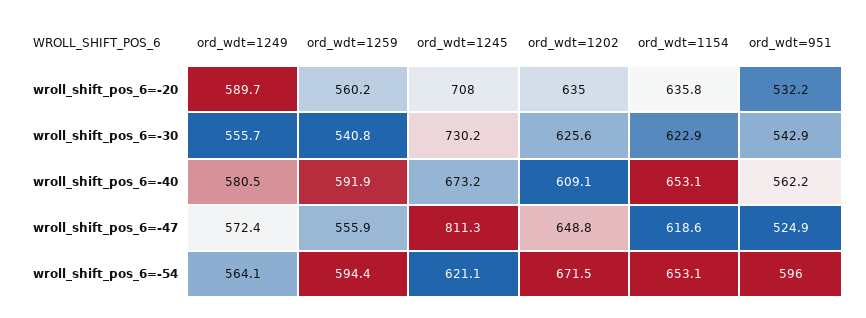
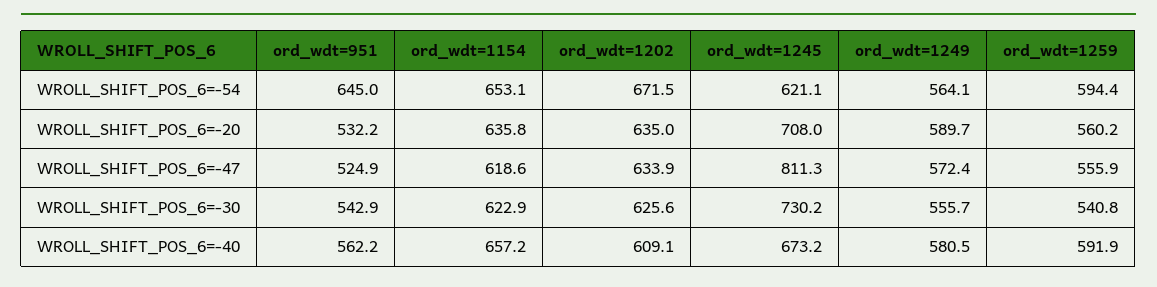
ord_wdt=1154, wroll_shift_pos_6=-40: 653.1 -> 657.2
ord_wdt=1202, wroll_shift_pos_6=-47: 648.8 -> 633.9
ord_wdt=951, wroll_shift_pos_6=-54: 596 -> 645

